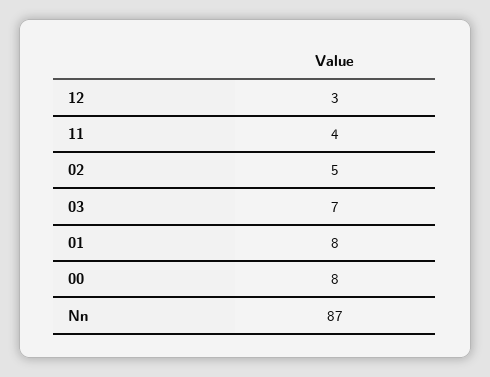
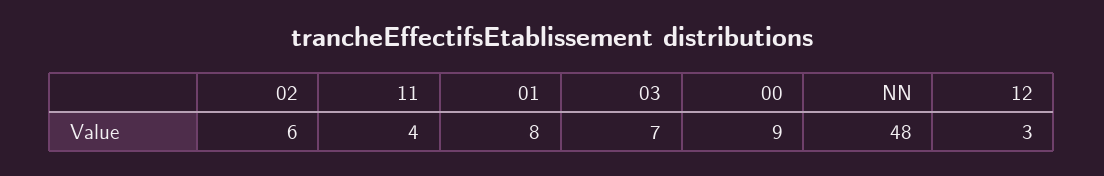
02: 5 -> 6
00: 8 -> 9
Nn: 87 -> 48

